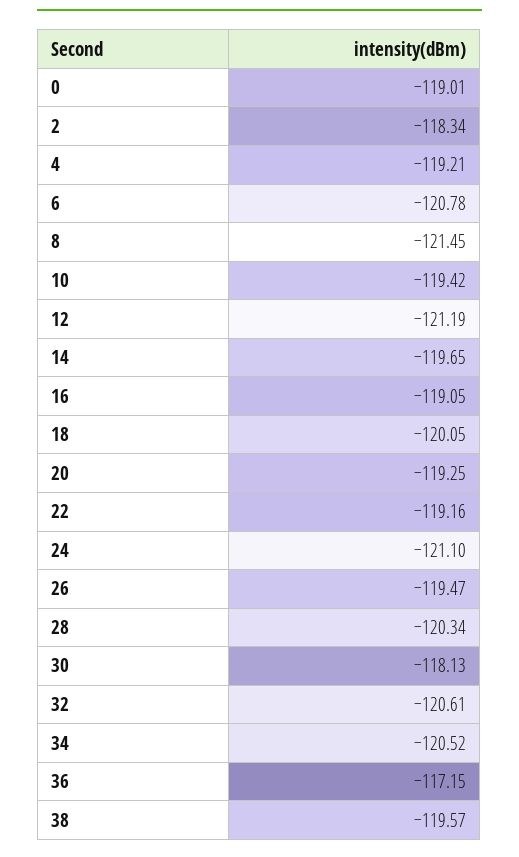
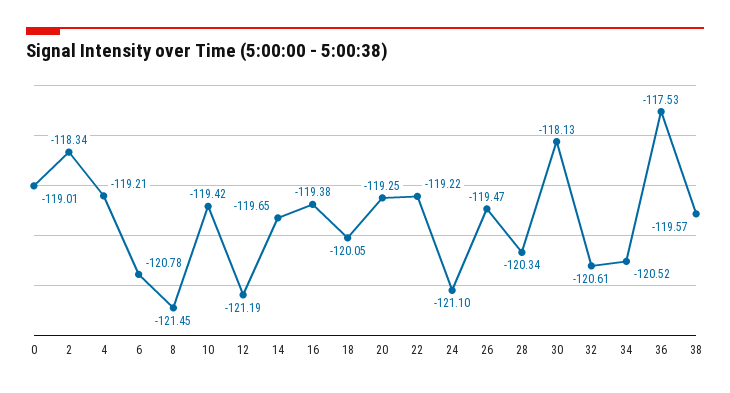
16: -119.05 -> -119.38
22: -119.16 -> -119.22
36: -117.15 -> -117.53

